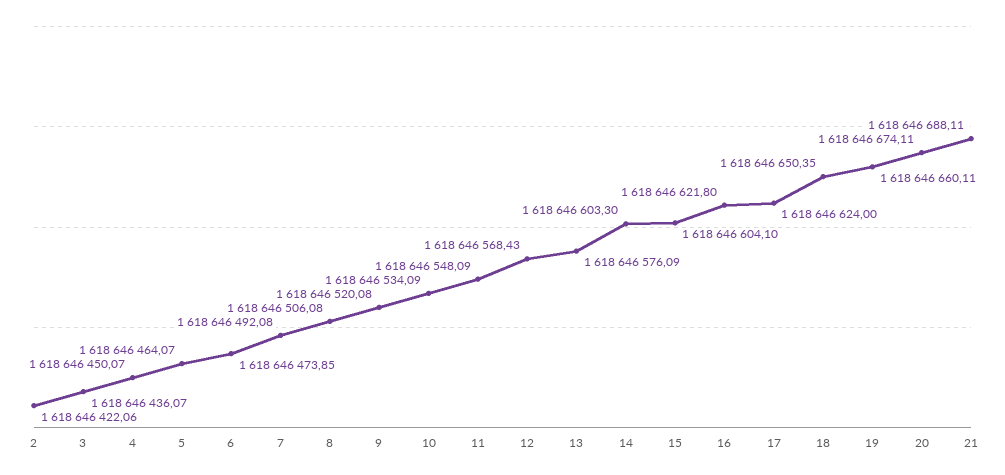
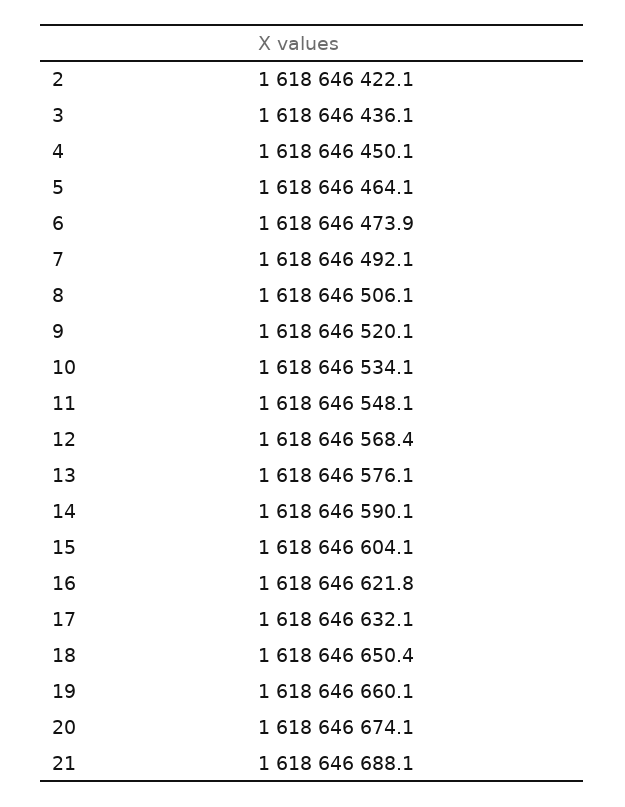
14: 1618646603.3 -> 1618646590.1
17: 1618646624 -> 1618646632.1

